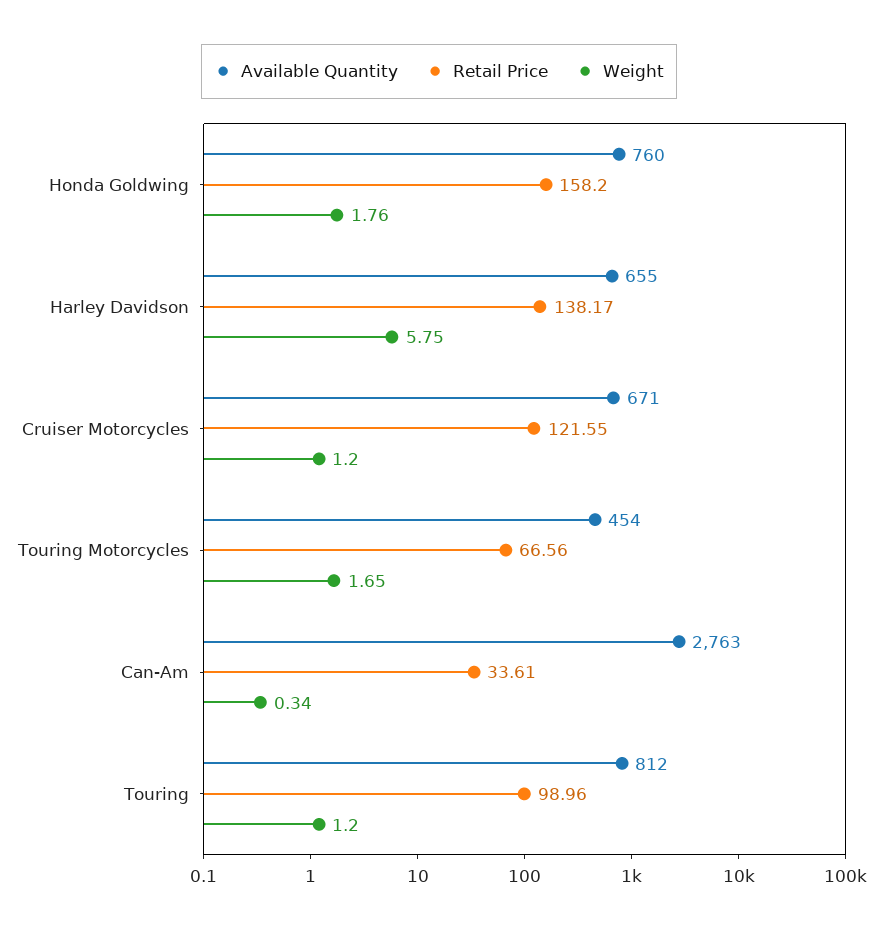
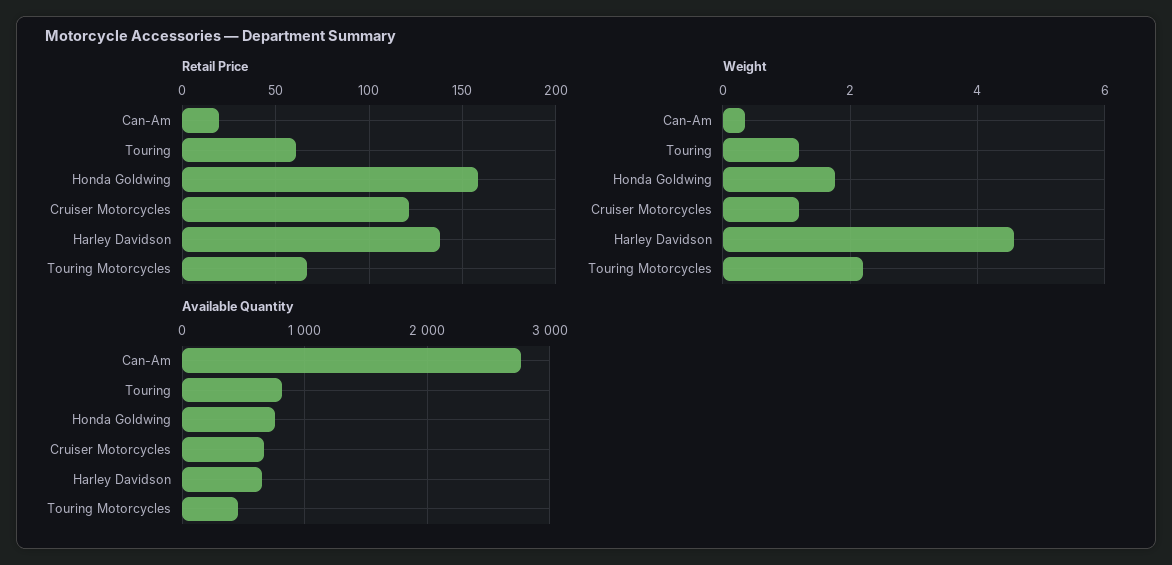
Weight, Harley Davidson: 5.75 -> 4.6
Weight, Touring Motorcycles: 1.65 -> 2.2
Retail Price, Can-Am: 33.61 -> 20
Retail Price, Touring: 98.96 -> 60

